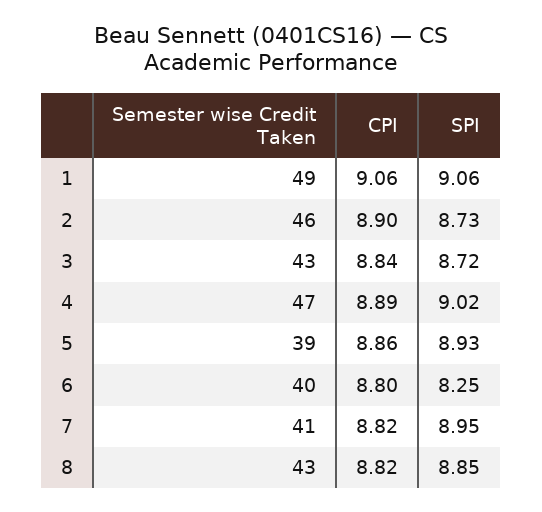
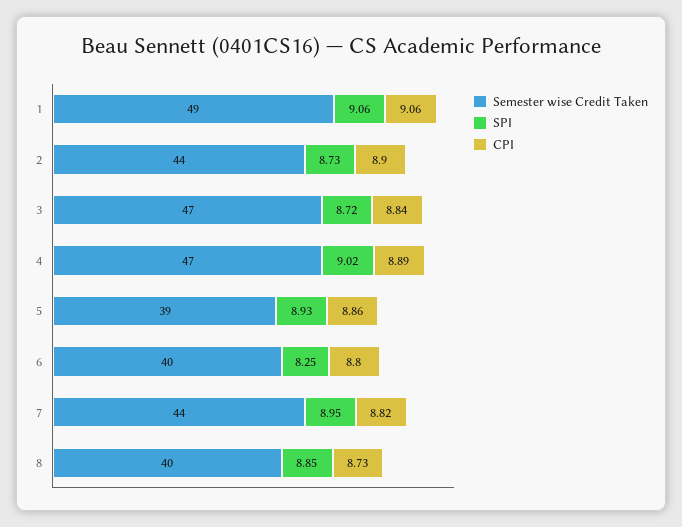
Semester wise Credit Taken, 2: 46 -> 44
Semester wise Credit Taken, 3: 43 -> 47
Semester wise Credit Taken, 7: 41 -> 44
Semester wise Credit Taken, 8: 43 -> 40
CPI, 8: 8.82 -> 8.73

